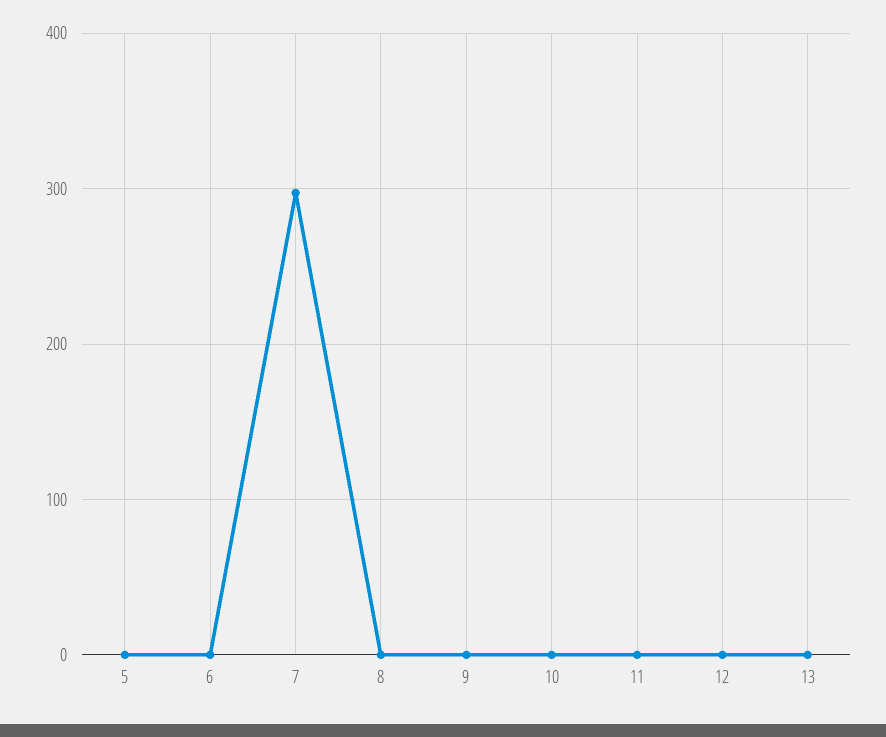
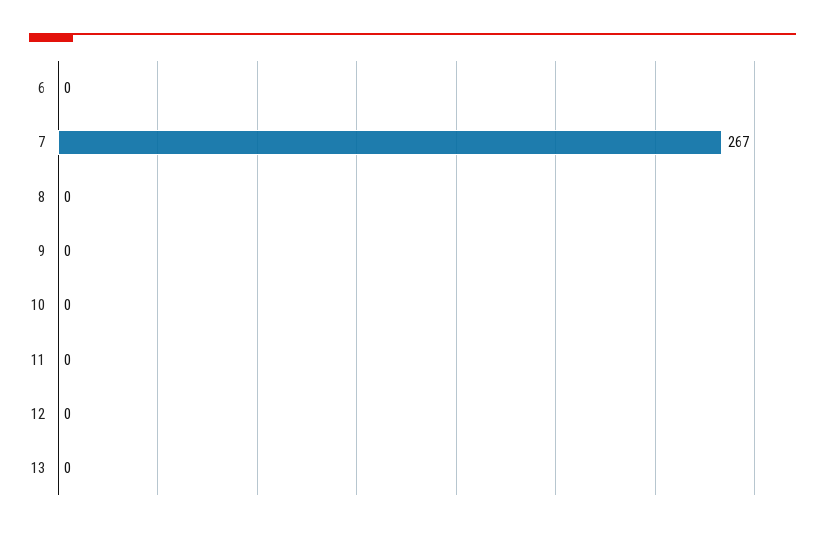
5: 0 -> none
7: 300 -> 267

